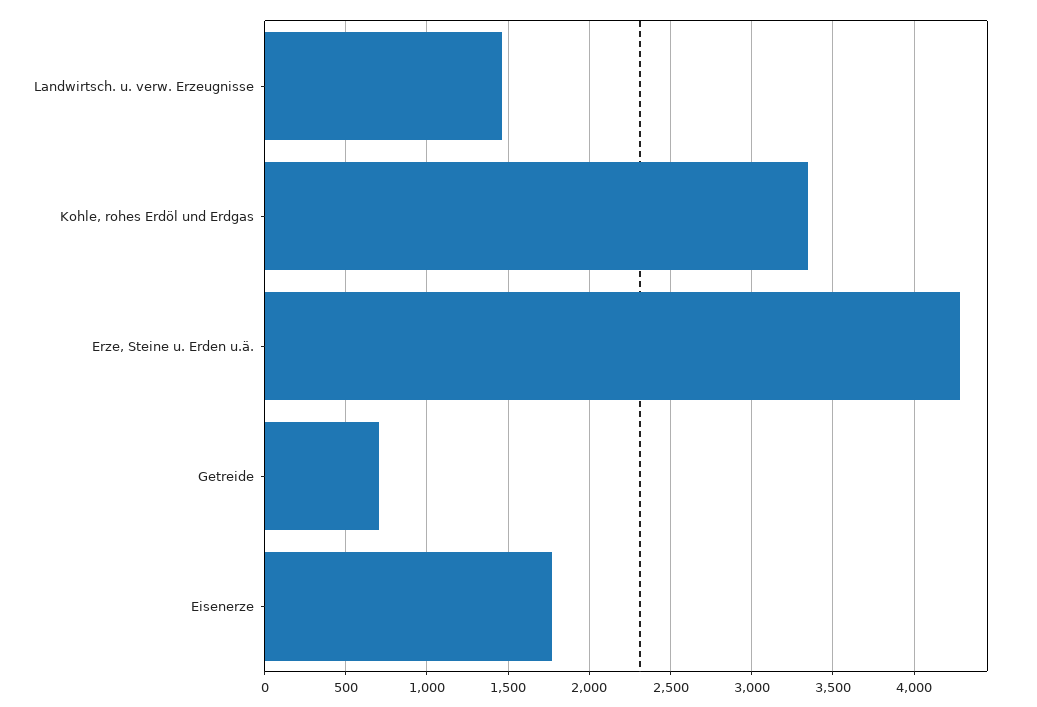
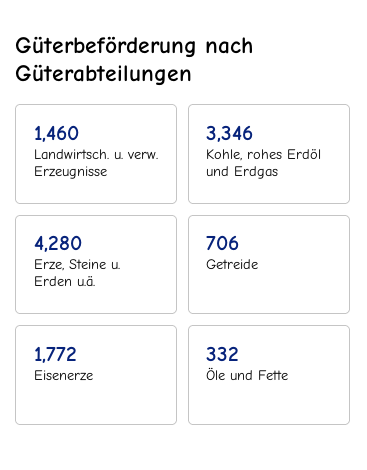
Öle und Fette: none -> 332

